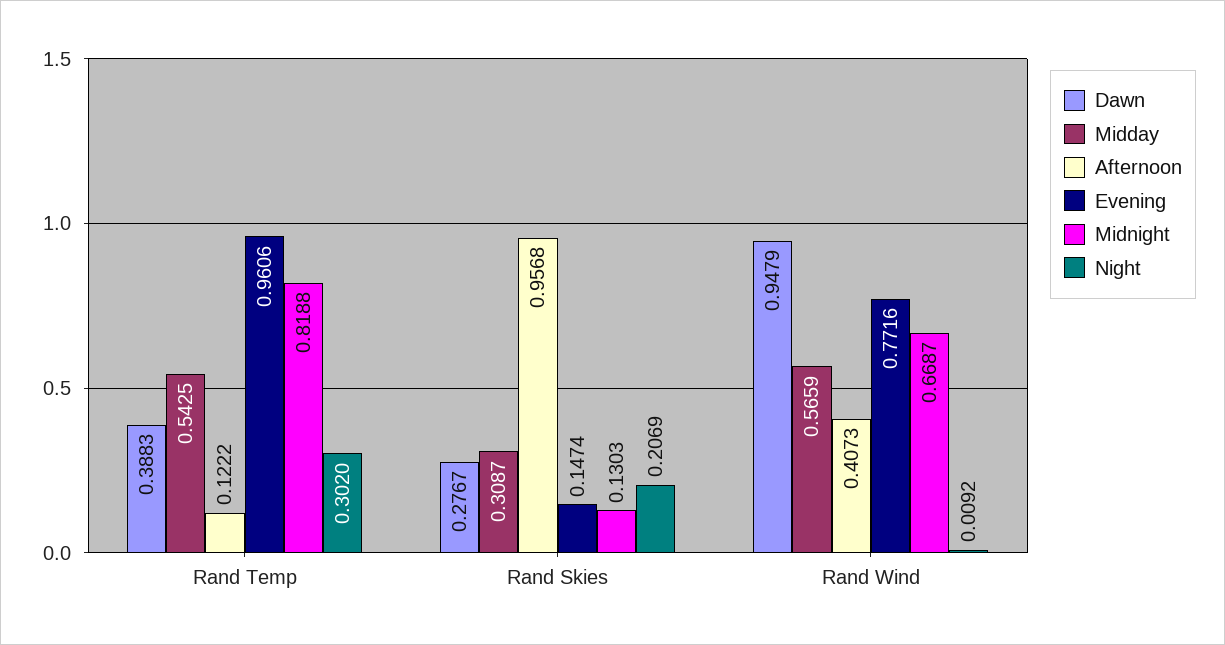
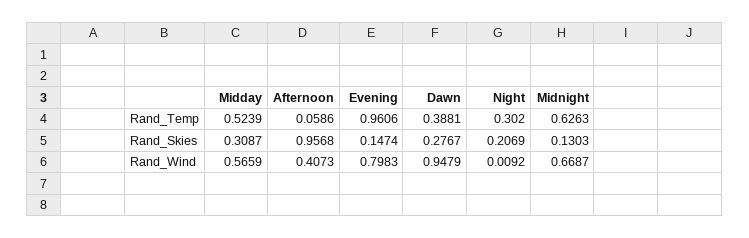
Dawn, Rand Temp: 0.3883 -> 0.3881
Midday, Rand Temp: 0.5425 -> 0.5239
Afternoon, Rand Temp: 0.1222 -> 0.0586
Midnight, Rand Temp: 0.8188 -> 0.6263
Evening, Rand Wind: 0.7716 -> 0.7983

